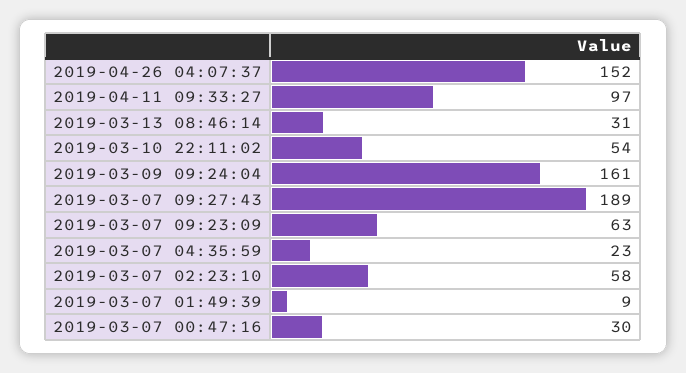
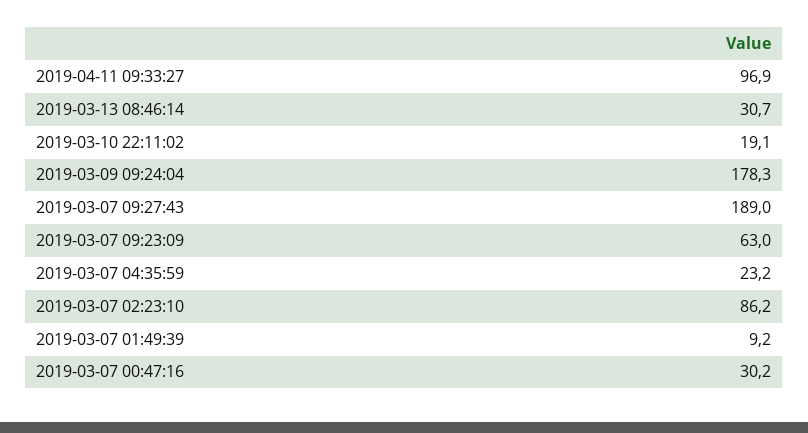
2019-04-26 04:07:37: 152 -> none
2019-03-10 22:11:02: 54 -> 19.1
2019-03-09 09:24:04: 161 -> 178.3
2019-03-07 02:23:10: 58 -> 86.2

